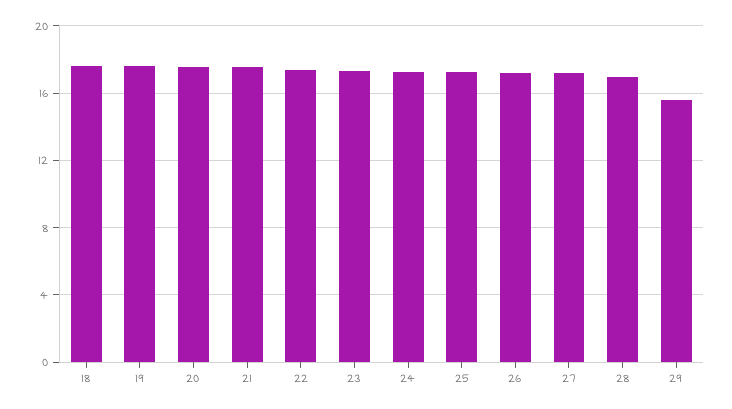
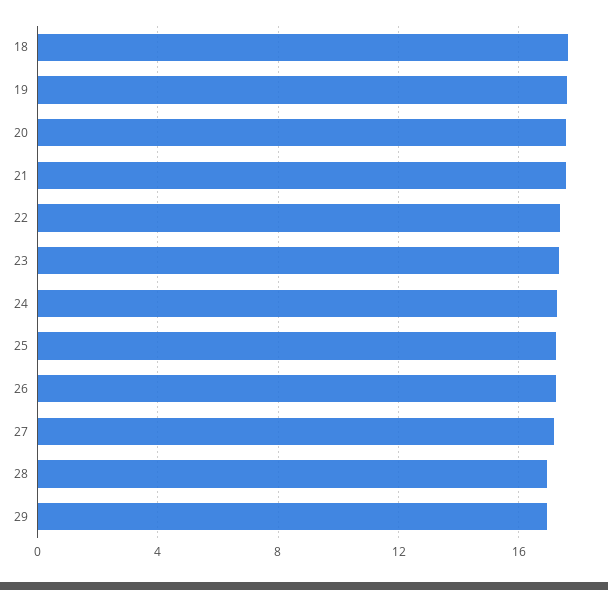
29: 15.5 -> 17

